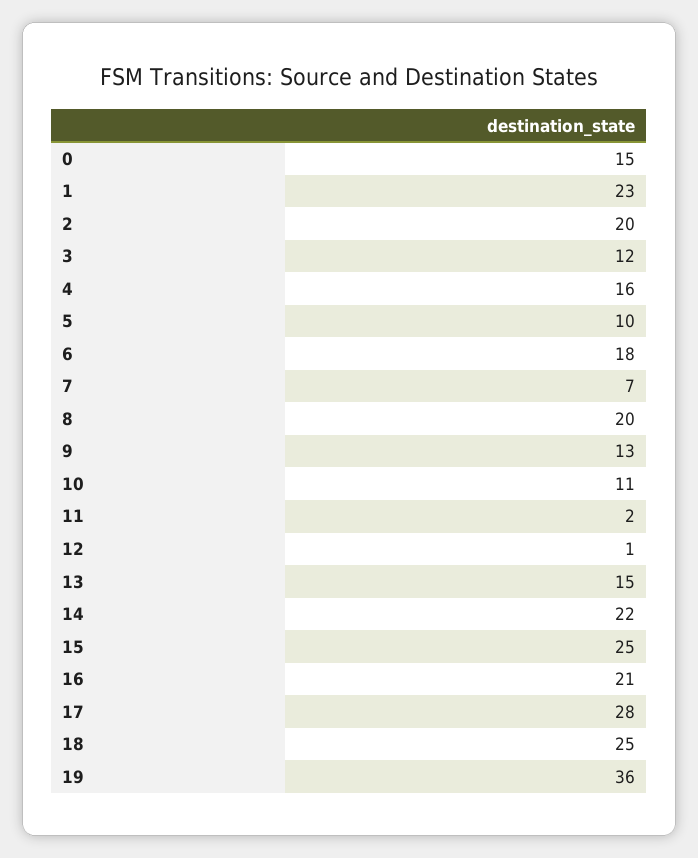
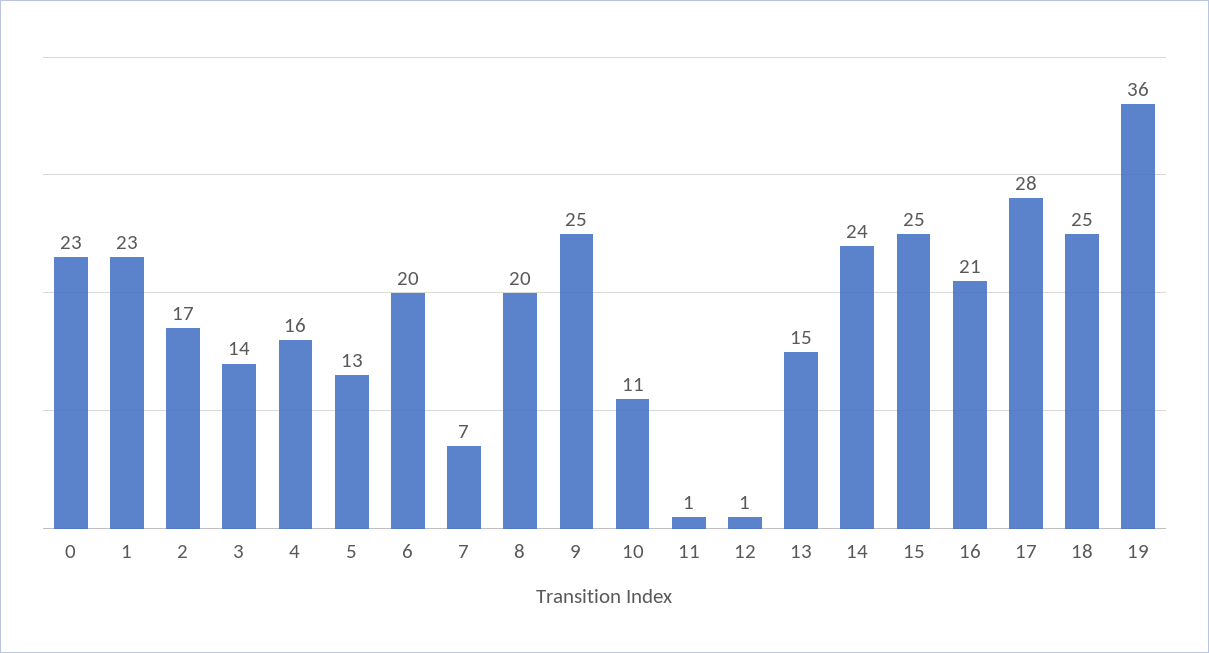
0: 15 -> 23
2: 20 -> 17
3: 12 -> 14
5: 10 -> 13
6: 18 -> 20
9: 13 -> 25
11: 2 -> 1
14: 22 -> 24

